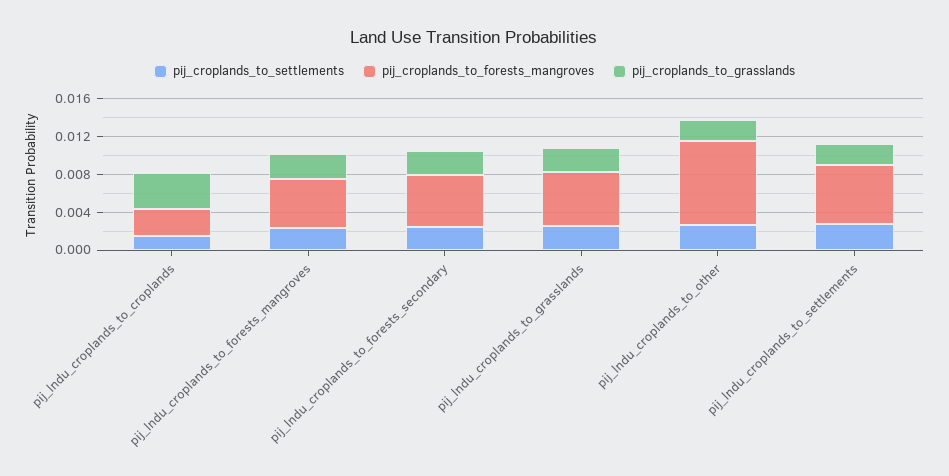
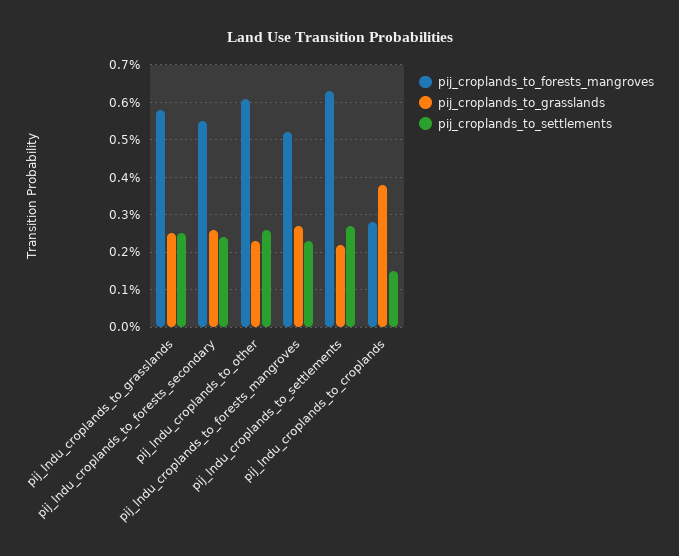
pij_croplands_to_forests_mangroves, pij_lndu_croplands_to_other: 0.009 -> 0.006

